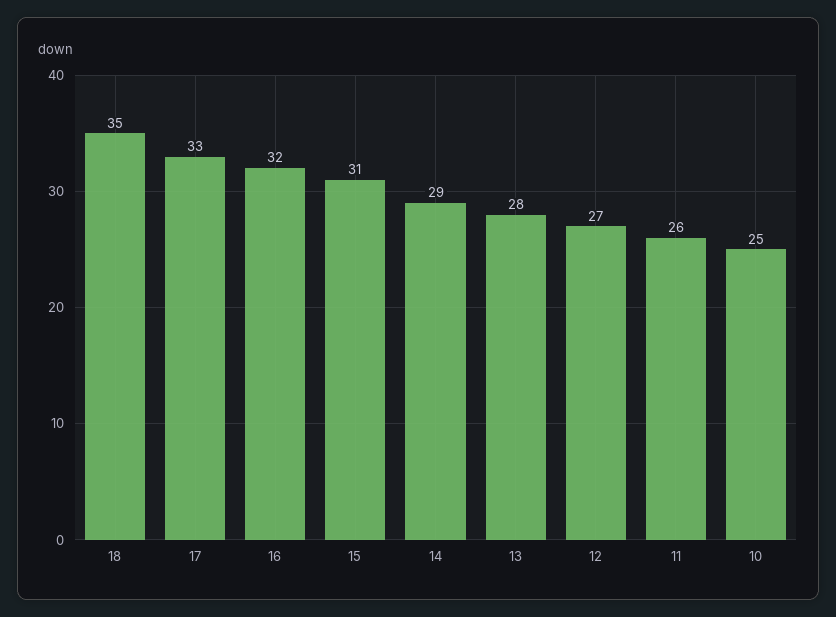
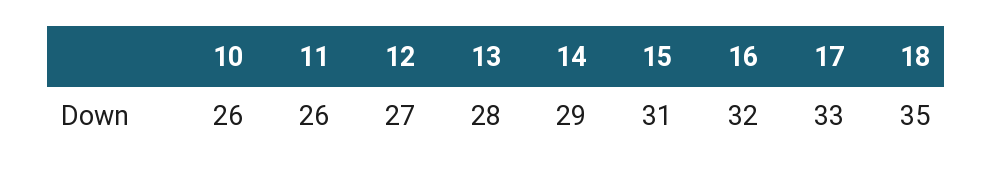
10: 25 -> 26

